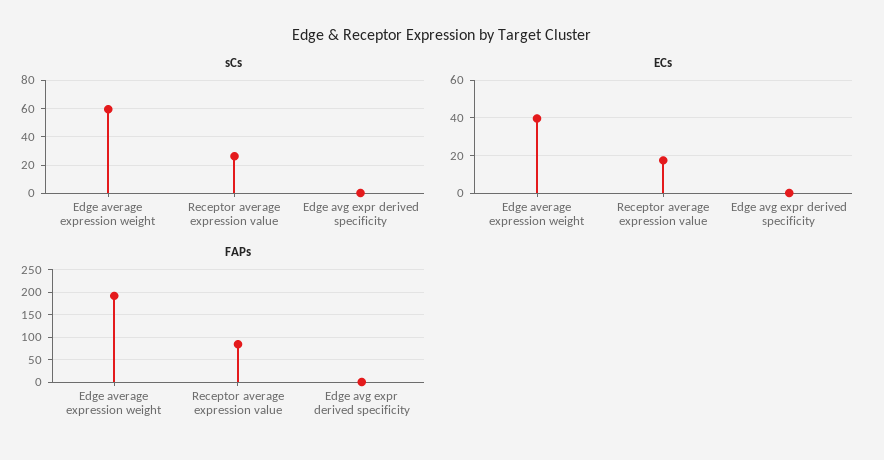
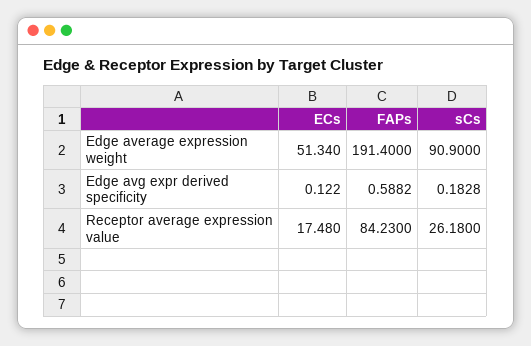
sCs, Edge average expression weight: 60 -> 90.9
ECs, Edge average expression weight: 40 -> 51.34

